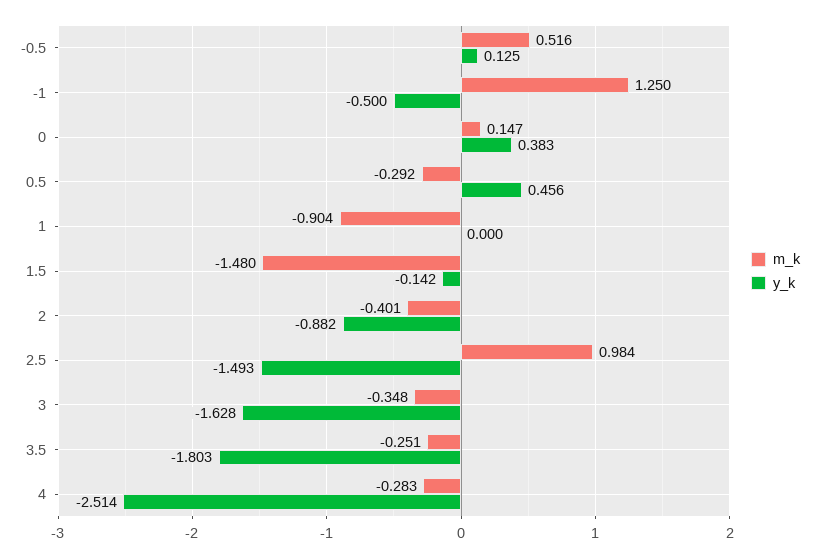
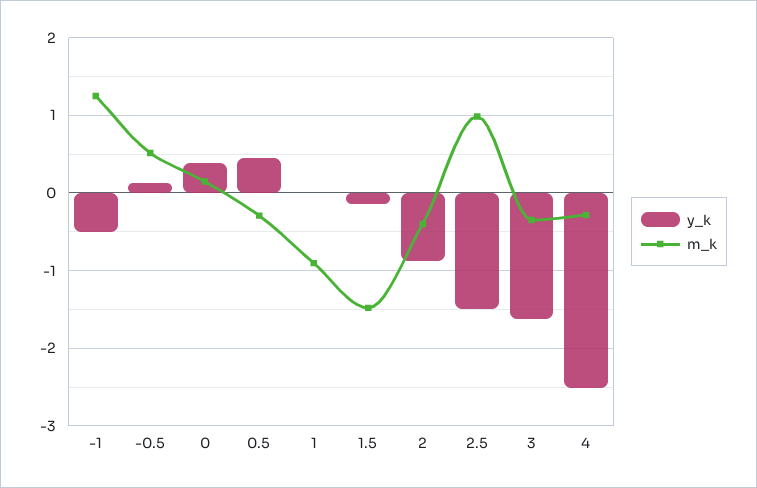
m_k, 3.5: -0.251 -> none
y_k, 3.5: -1.803 -> none

